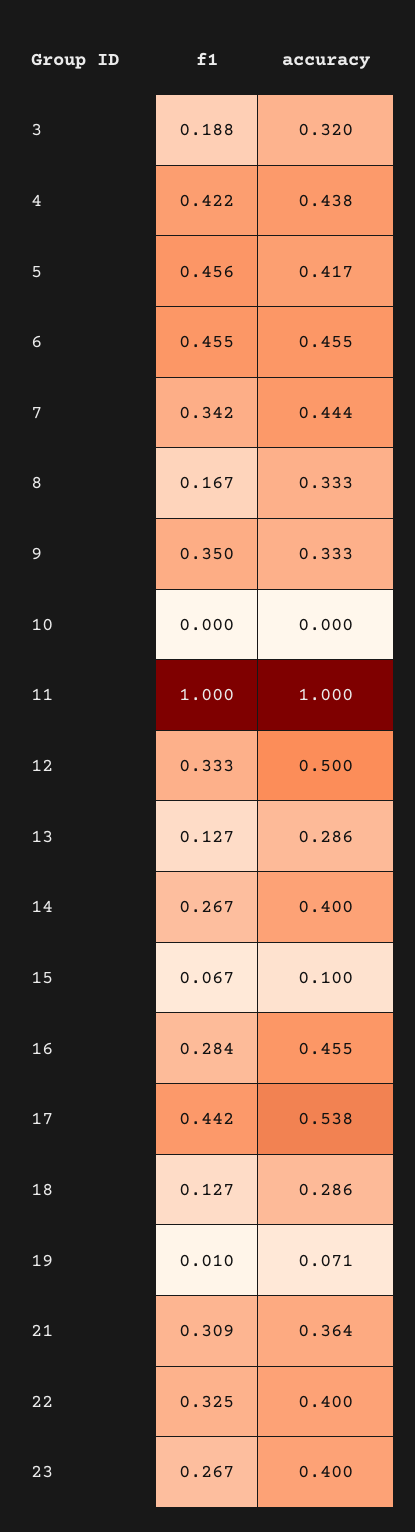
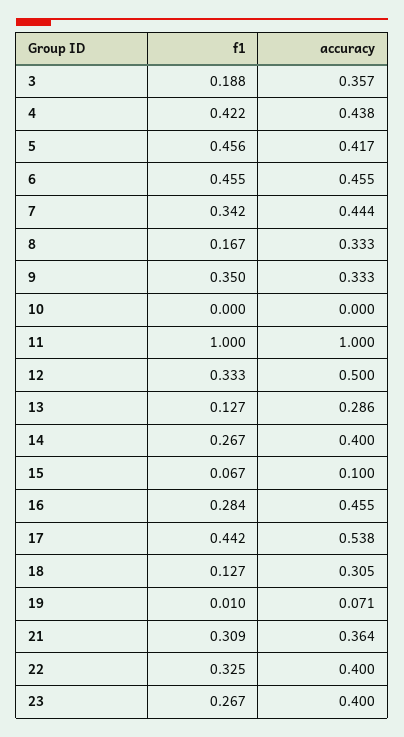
accuracy, 3: 0.32 -> 0.357
accuracy, 18: 0.286 -> 0.305

